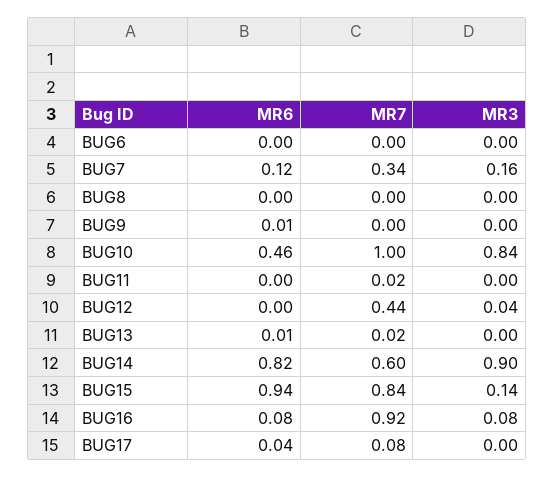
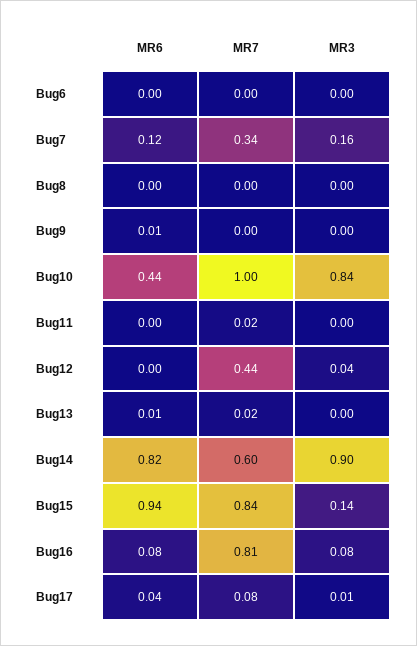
MR6, BUG10: 0.46 -> 0.44
MR7, BUG16: 0.92 -> 0.81
MR3, BUG17: 0 -> 0.01

